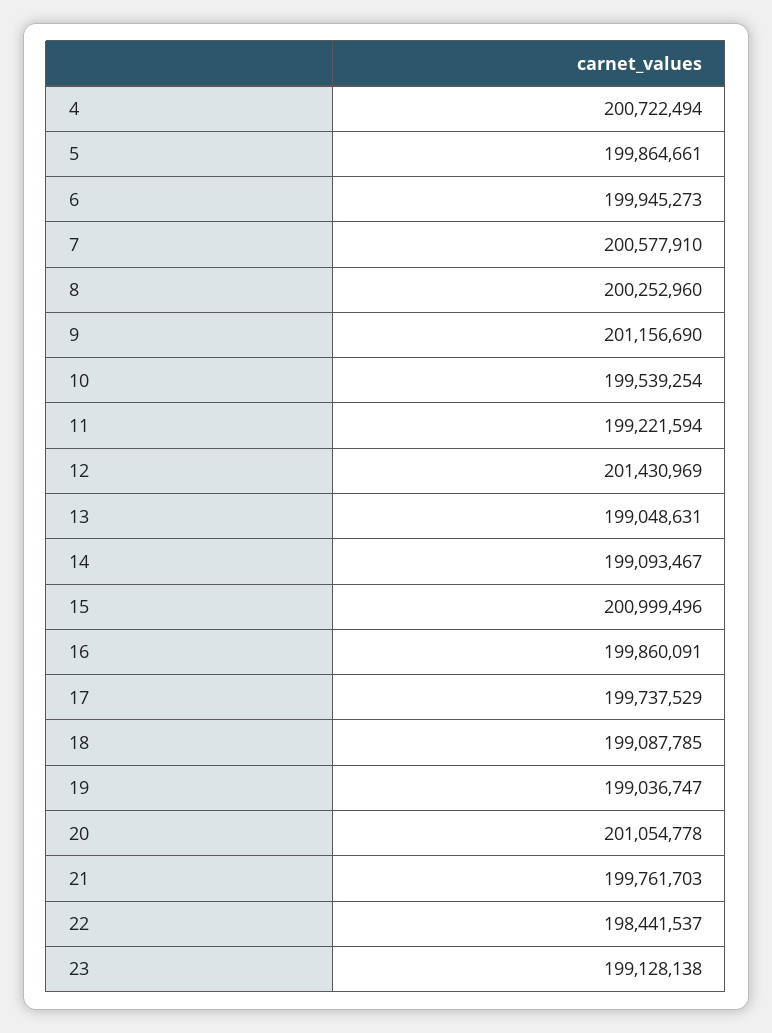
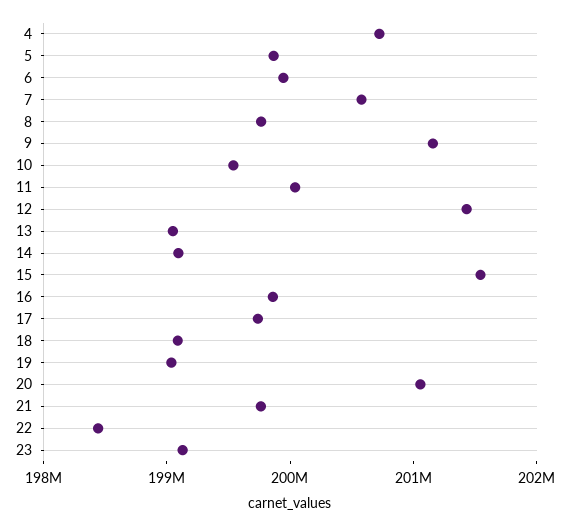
8: 200252960 -> 199800000
11: 199221594 -> 200000000
15: 200999496 -> 201600000

